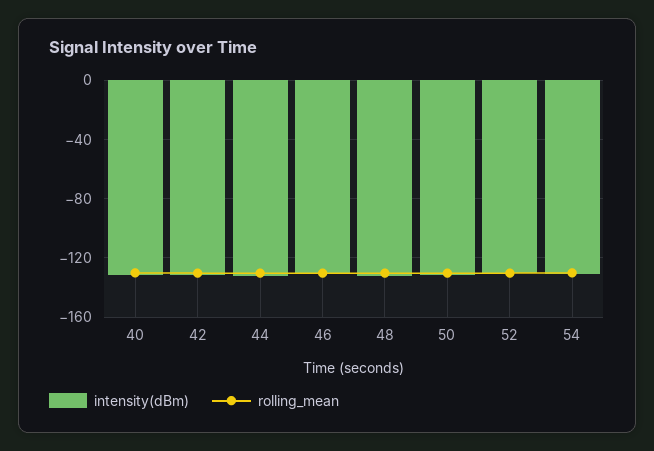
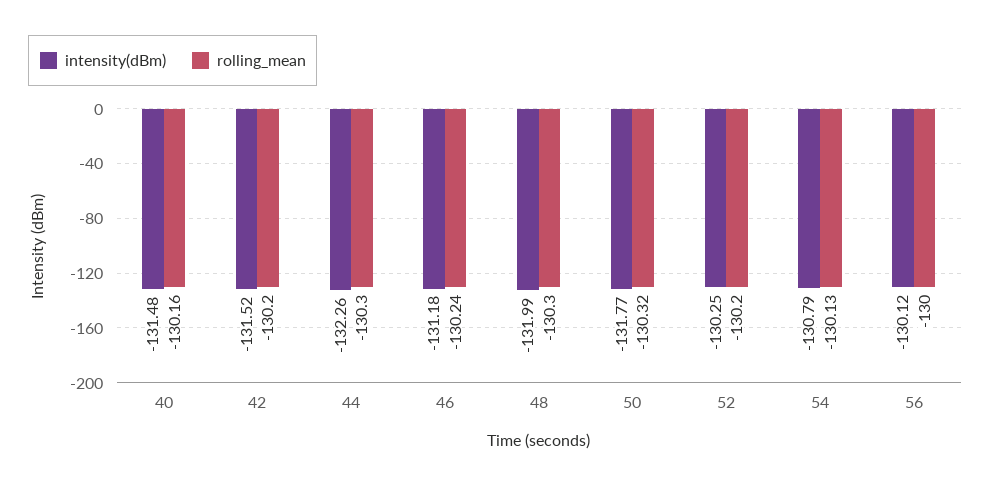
intensity(dBm), 56: none -> -130.12
rolling_mean, 56: none -> -130

